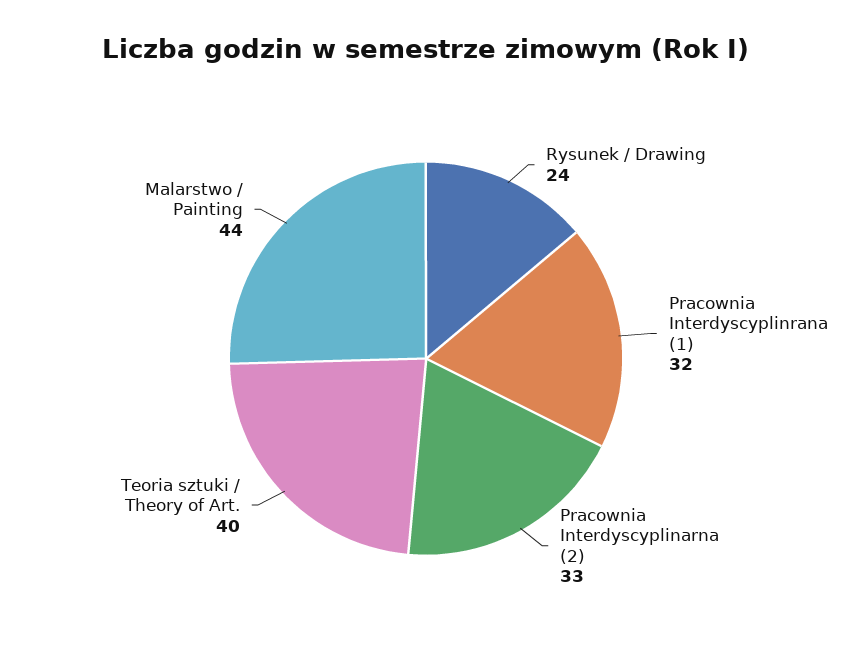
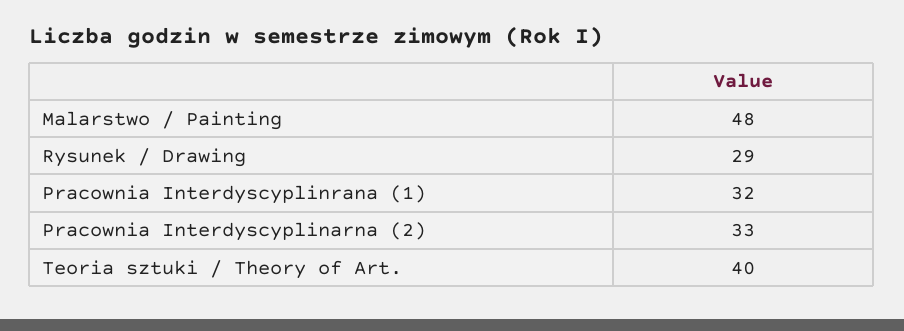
Rysunek / Drawing: 24 -> 29
Malarstwo / Painting: 44 -> 48

